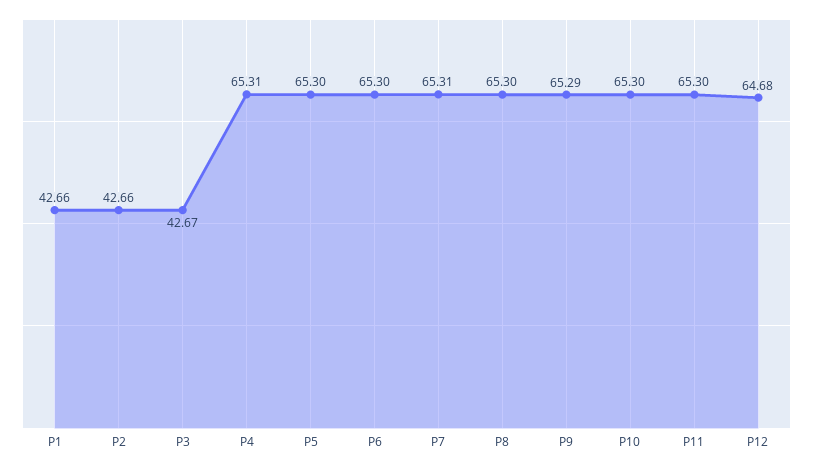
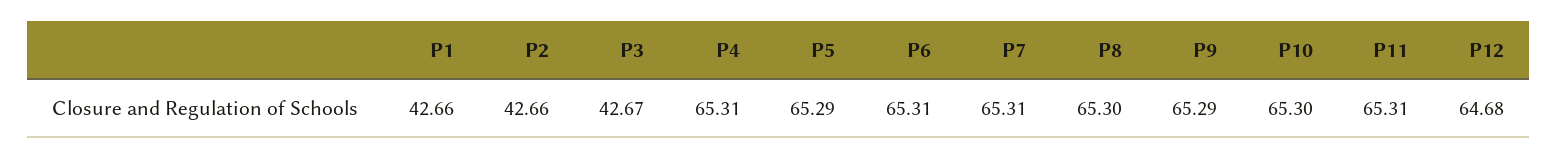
P5: 65.3 -> 65.29
P6: 65.3 -> 65.31
P11: 65.3 -> 65.31

